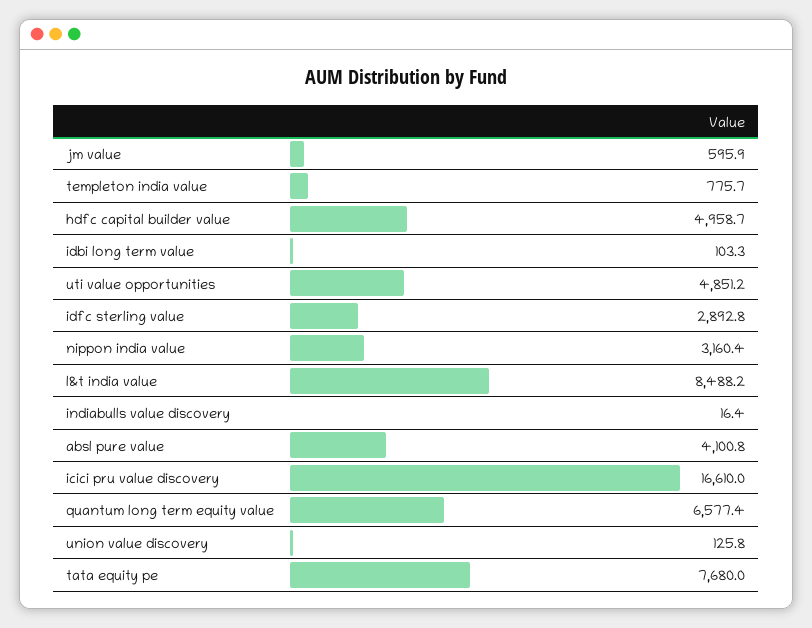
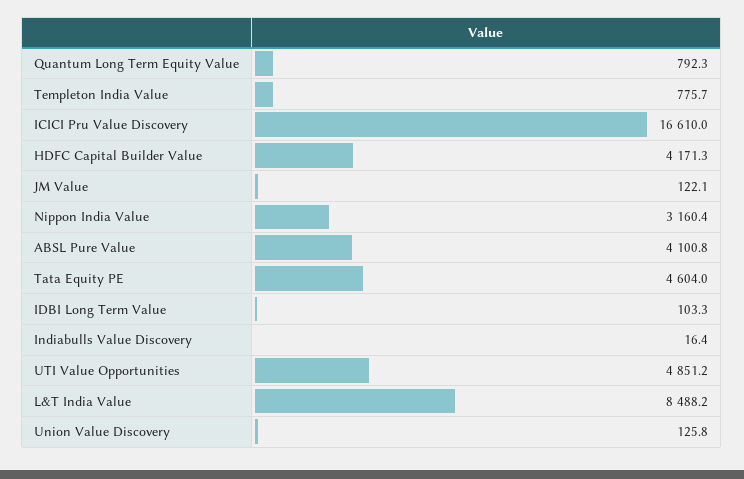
jm value: 595.9 -> 122.1
hdfc capital builder value: 4958.7 -> 4171.3
idfc sterling value: 2892.8 -> none
quantum long term equity value: 6577.4 -> 792.3
tata equity pe: 7680 -> 4604

